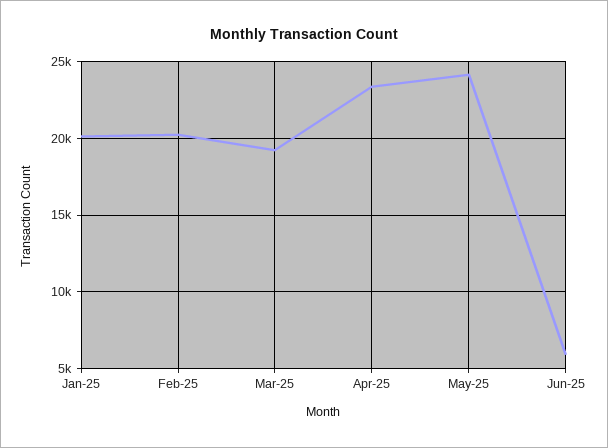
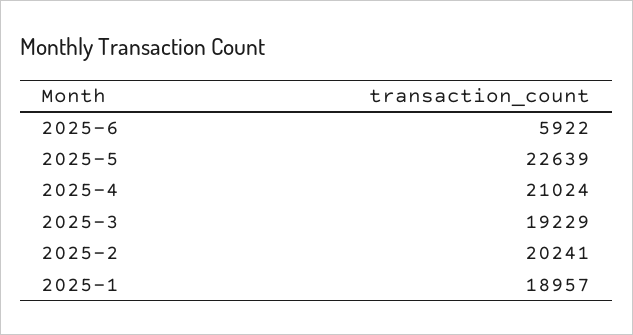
Jan-25: 20000 -> 18957
Apr-25: 23500 -> 21024
May-25: 24000 -> 22639

